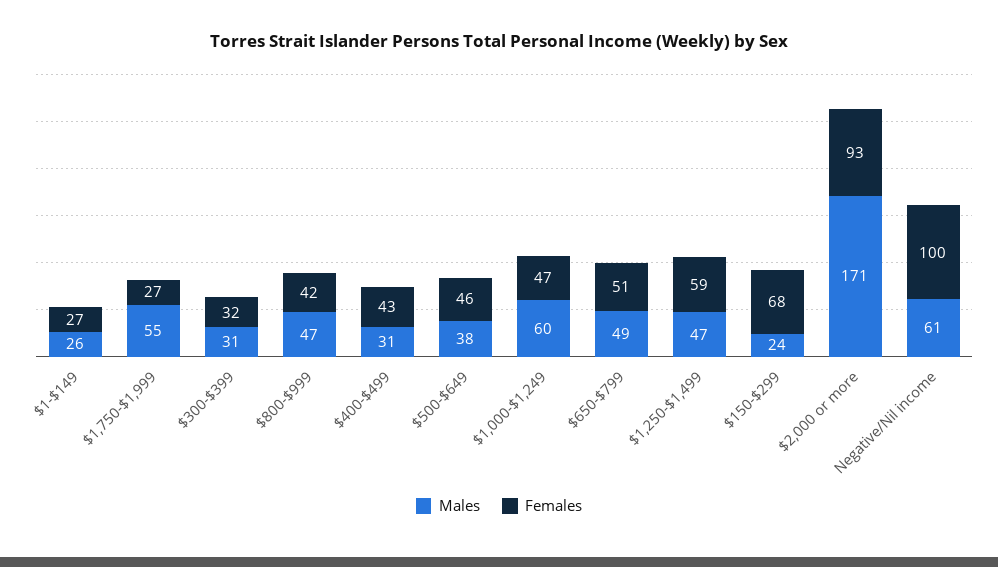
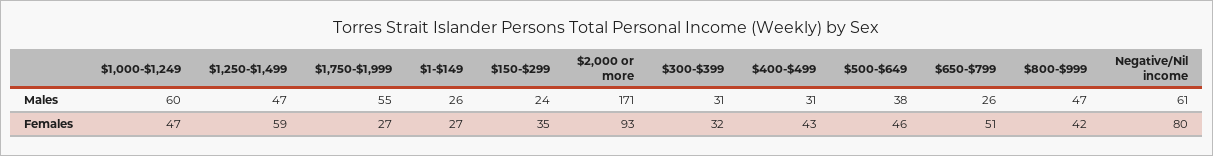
Males, $650-$799: 49 -> 26
Females, $150-$299: 68 -> 35
Females, Negative/Nil income: 100 -> 80

